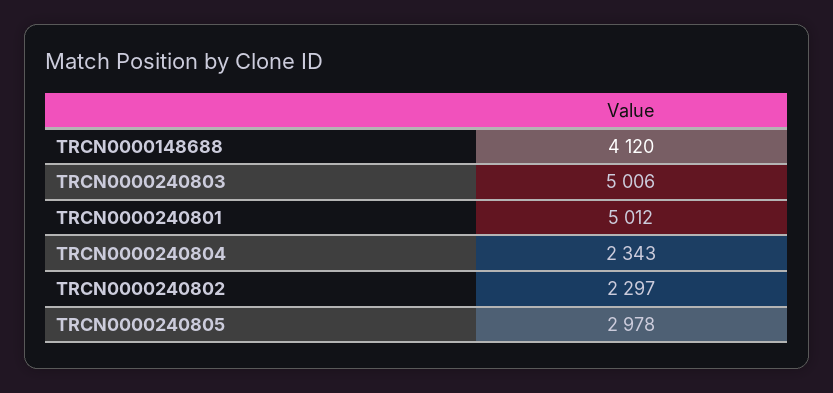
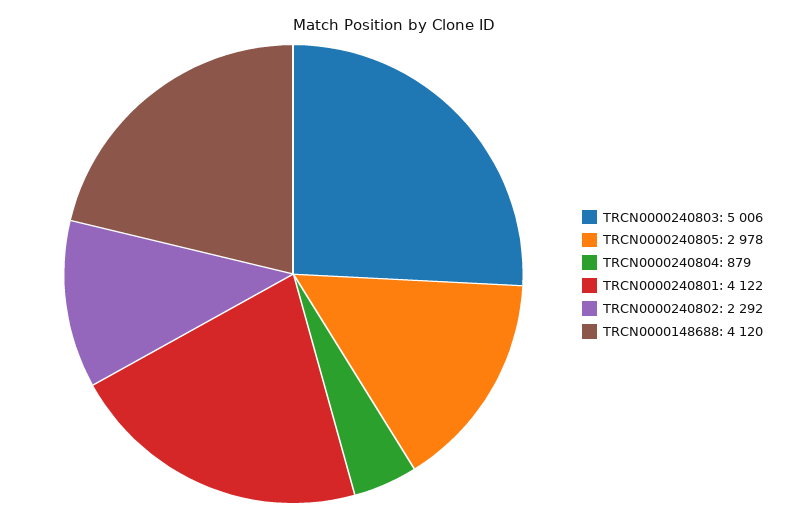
TRCN0000240801: 5012 -> 4122
TRCN0000240804: 2343 -> 879
TRCN0000240802: 2297 -> 2292

